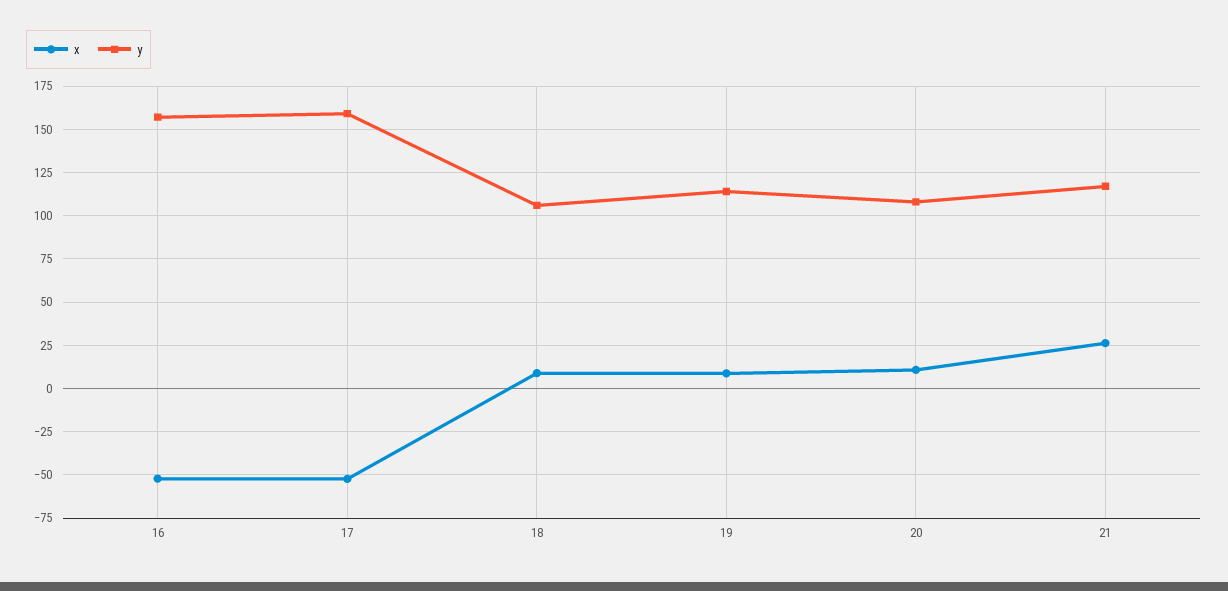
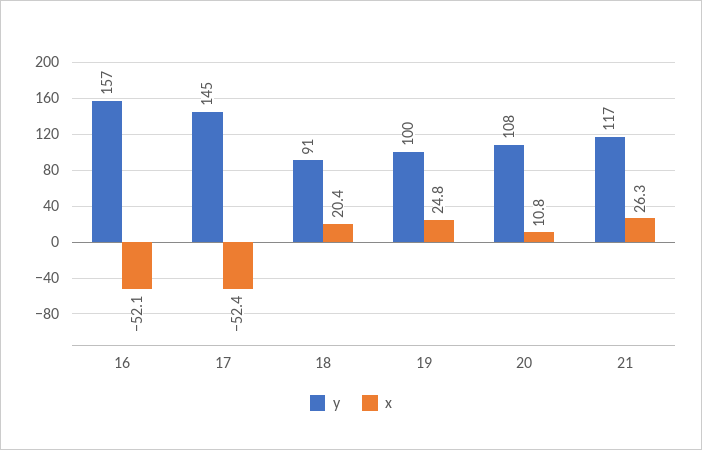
y, 17: 160 -> 145
x, 18: 10 -> 20.4
y, 18: 105 -> 91
x, 19: 10 -> 24.8
y, 19: 115 -> 100

